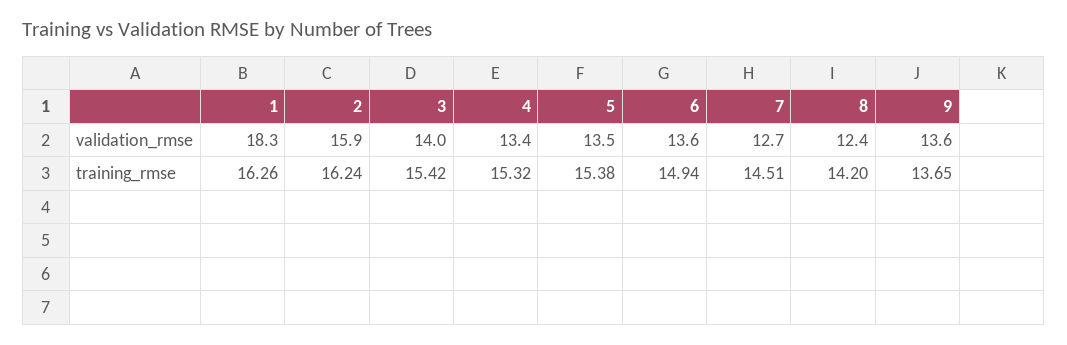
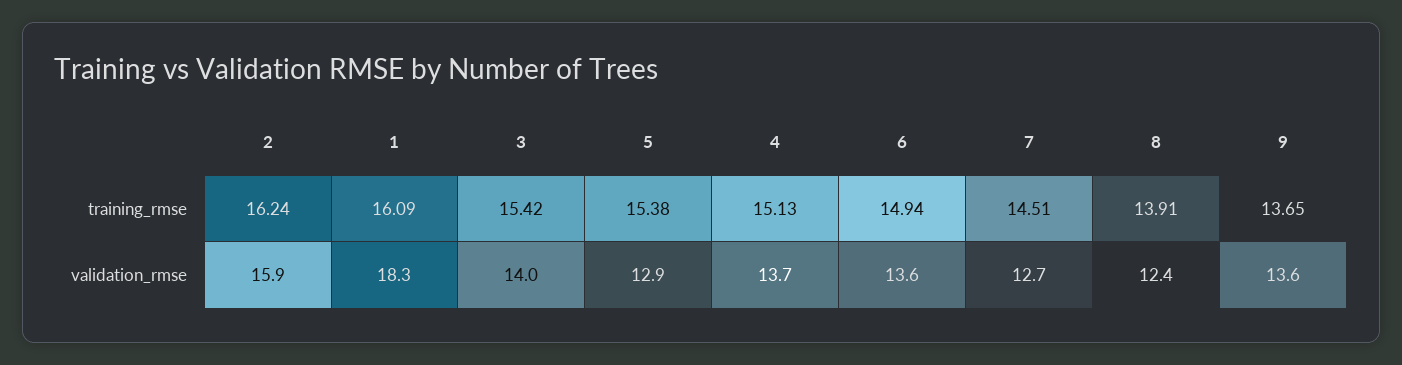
4, validation_rmse: 13.4 -> 13.7
5, validation_rmse: 13.5 -> 12.9
1, training_rmse: 16.26 -> 16.09
4, training_rmse: 15.32 -> 15.13
8, training_rmse: 14.2 -> 13.91

